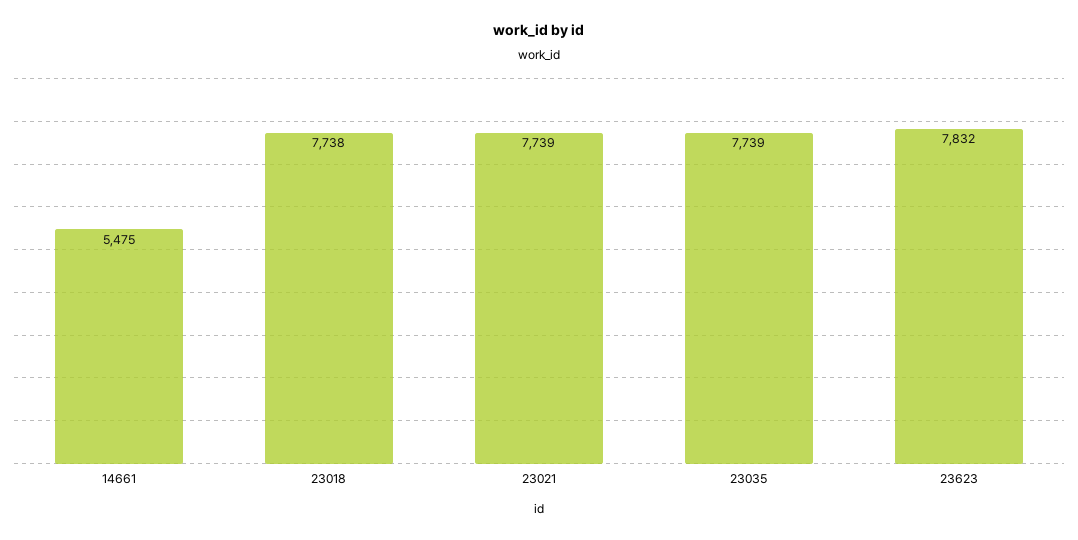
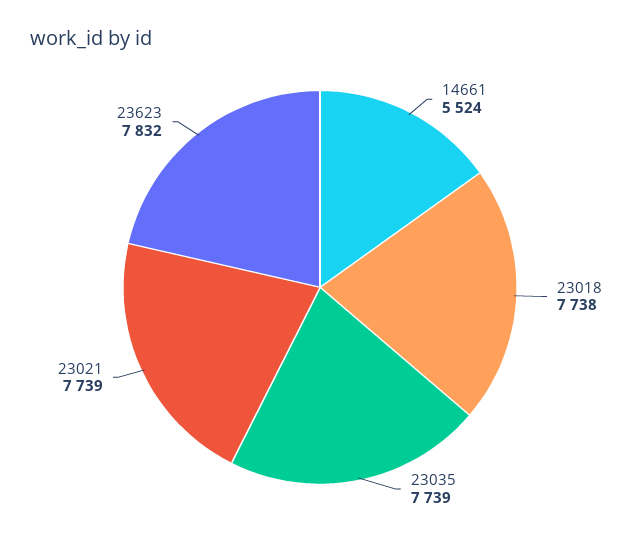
14661: 5475 -> 5524

